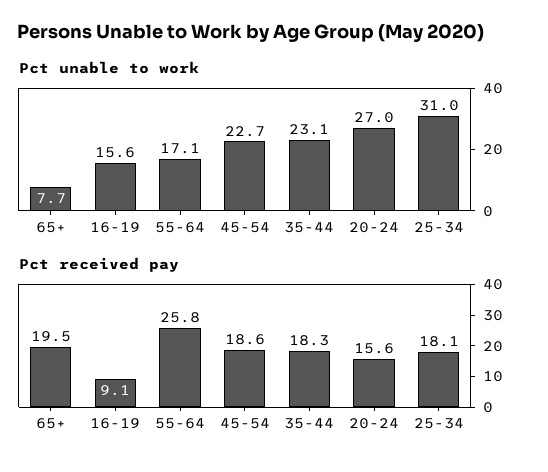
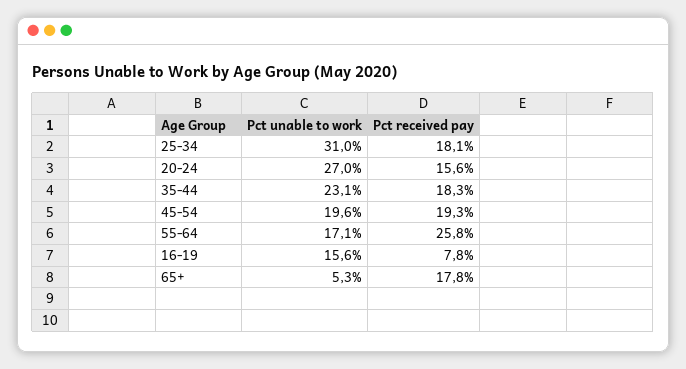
Pct unable to work, 65+: 7.7 -> 5.3
Pct unable to work, 45-54: 22.7 -> 19.6
Pct received pay, 65+: 19.5 -> 17.8
Pct received pay, 16-19: 9.1 -> 7.8
Pct received pay, 45-54: 18.6 -> 19.3

